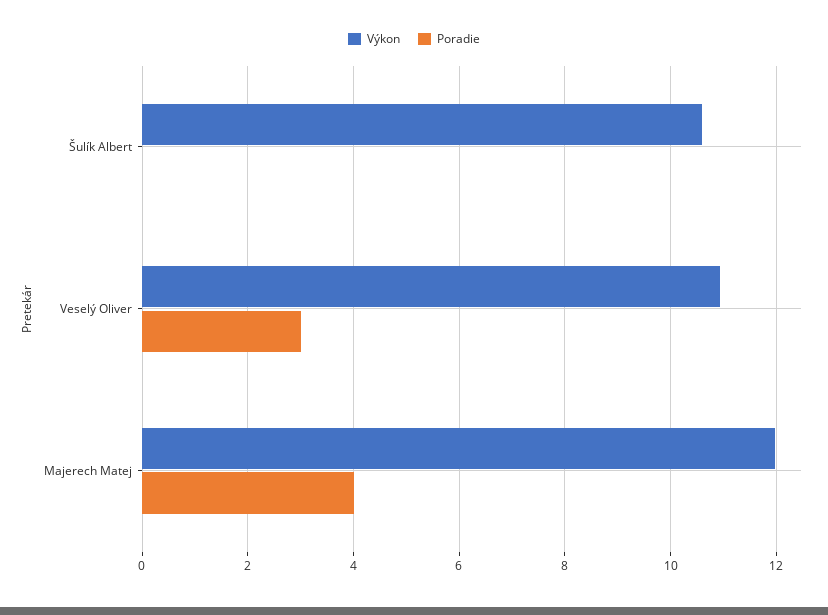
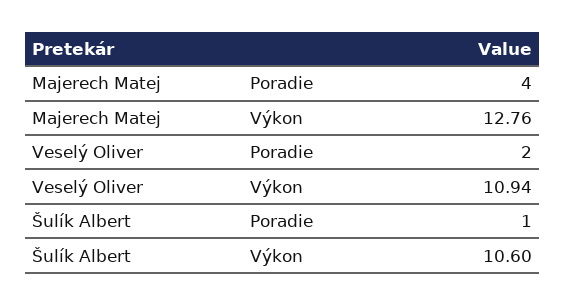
Poradie, Šulík Albert: 0 -> 1
Poradie, Veselý Oliver: 3 -> 2
Výkon, Majerech Matej: 12 -> 12.76

